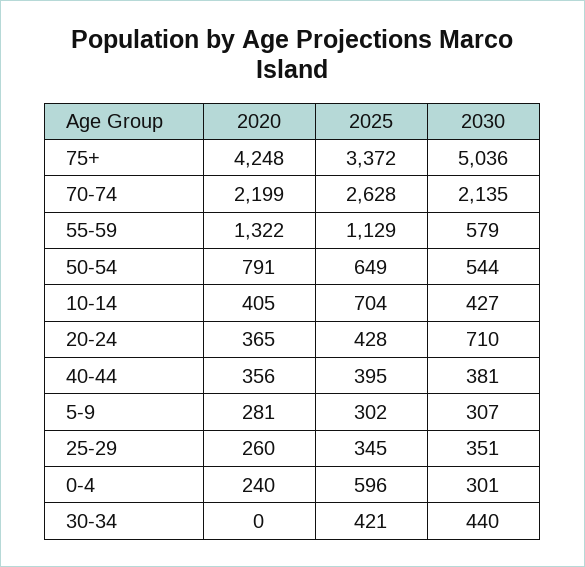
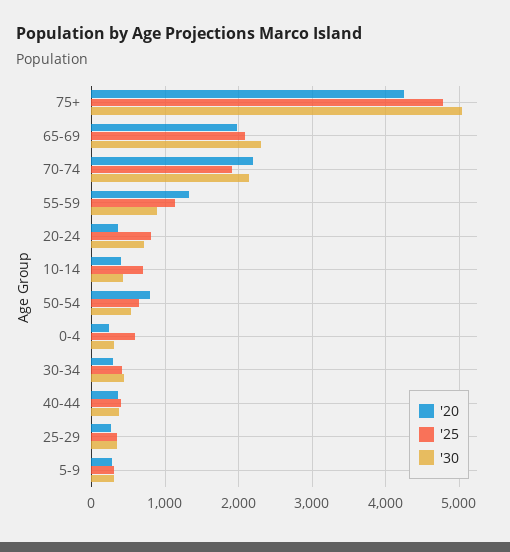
2025, 75+: 3372 -> 4800
2025, 70-74: 2628 -> 1900
2030, 55-59: 579 -> 900
2025, 20-24: 428 -> 800
2020, 30-34: 0 -> 300
2020, 65-69: none -> 2000
2025, 65-69: none -> 2100
2030, 65-69: none -> 2300

